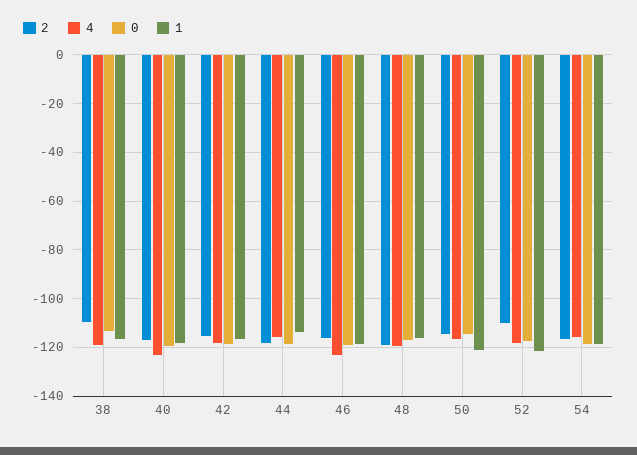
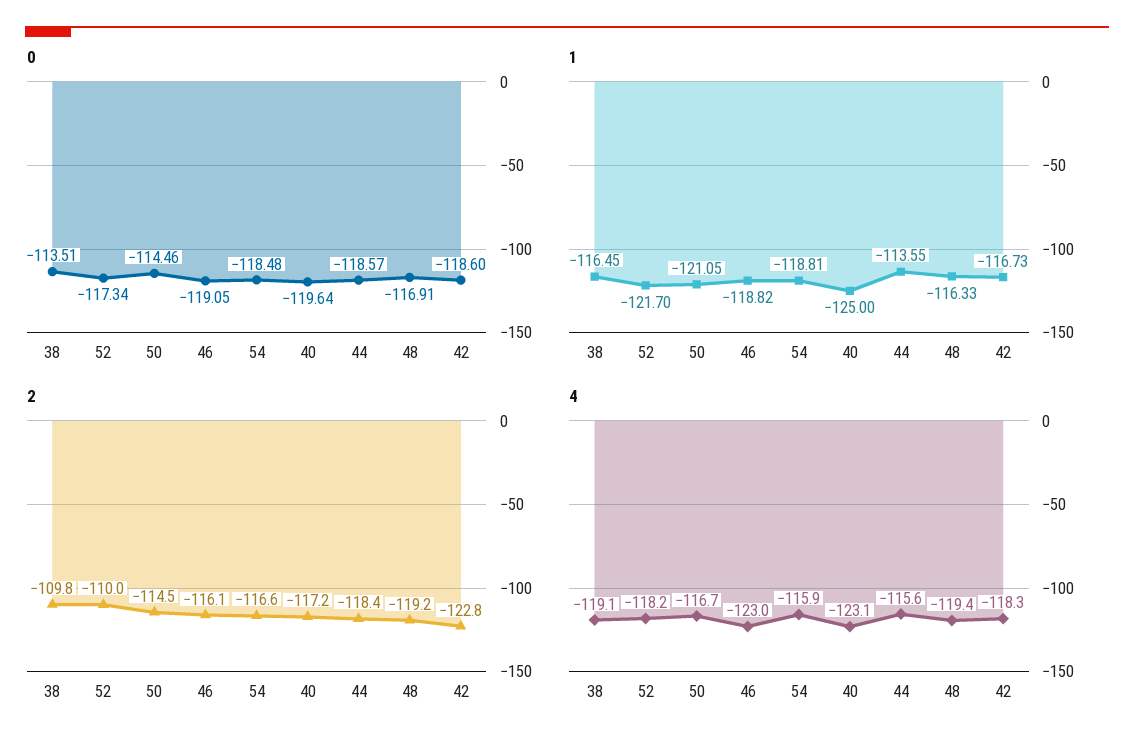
1, 40: -117.5 -> -125
2, 42: -115 -> -122.8

